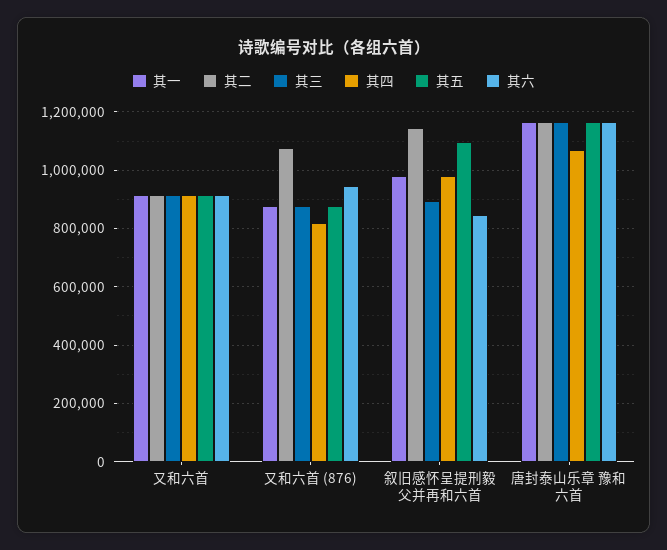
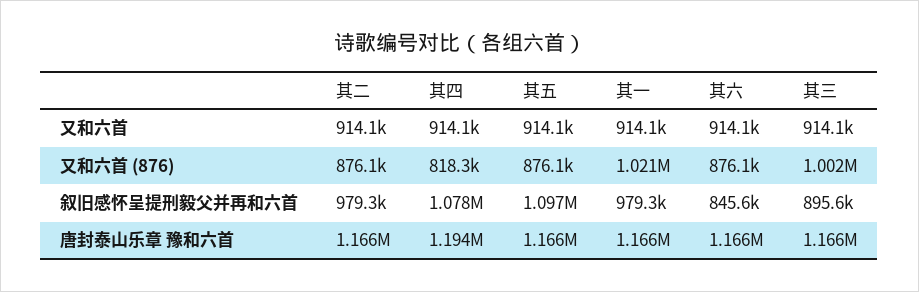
其一, 又和六首 (876): 875000 -> 1021000
其二, 又和六首 (876): 1075000 -> 876100
其三, 又和六首 (876): 875000 -> 1002000
其六, 又和六首 (876): 950000 -> 876100
其二, 叙旧感怀呈提刑毅父并再和六首: 1150000 -> 979300
其四, 叙旧感怀呈提刑毅父并再和六首: 975000 -> 1078000
其四, 唐封泰山乐章 豫和六首: 1075000 -> 1194000

